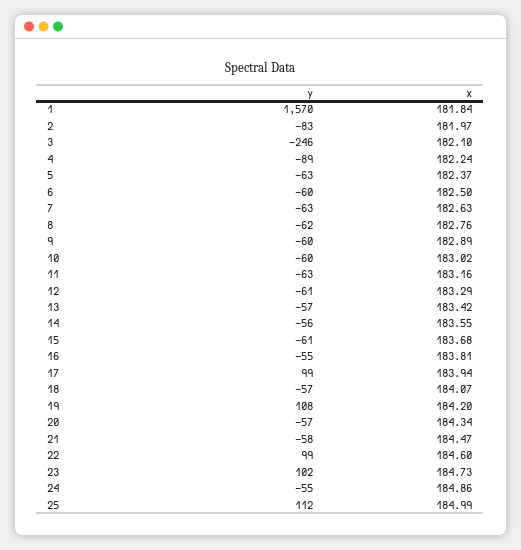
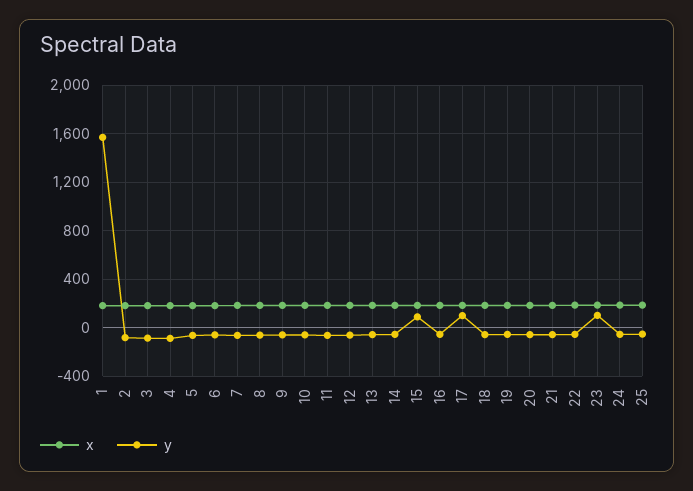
y, 3: -246 -> -100
y, 15: -61 -> 100
y, 19: 108 -> -50
y, 22: 99 -> -50
y, 25: 112 -> -50

